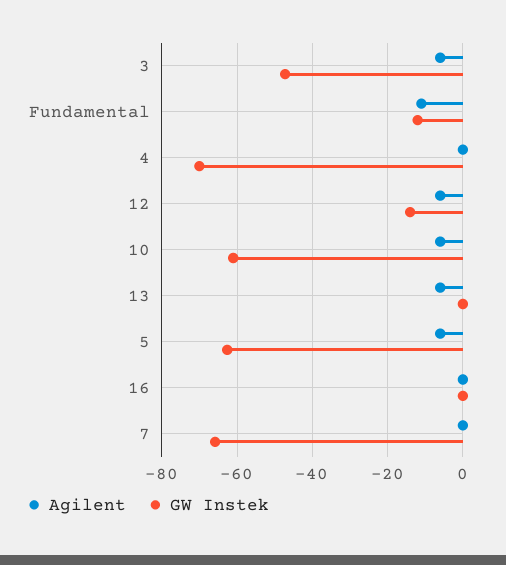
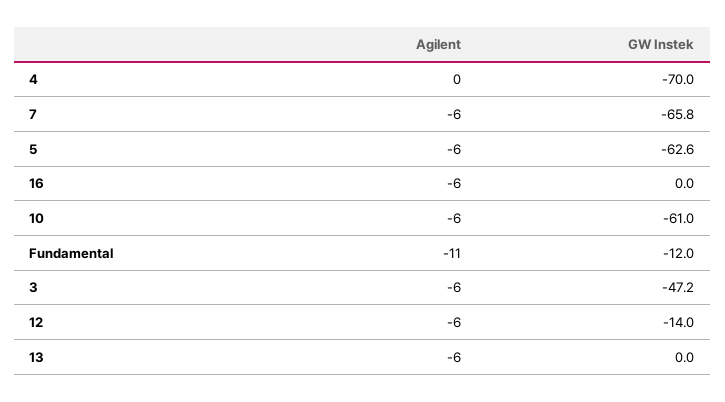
Agilent, 16: 0 -> -6
Agilent, 7: 0 -> -6

